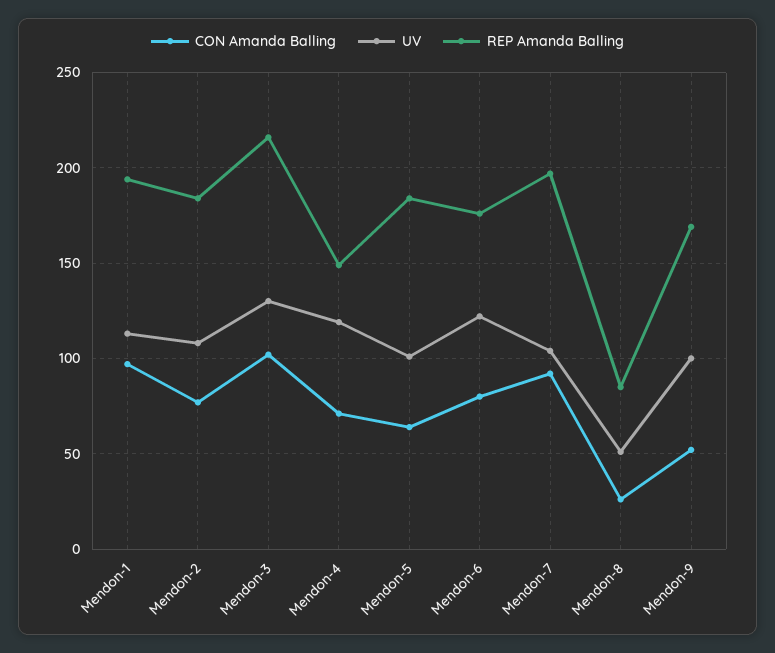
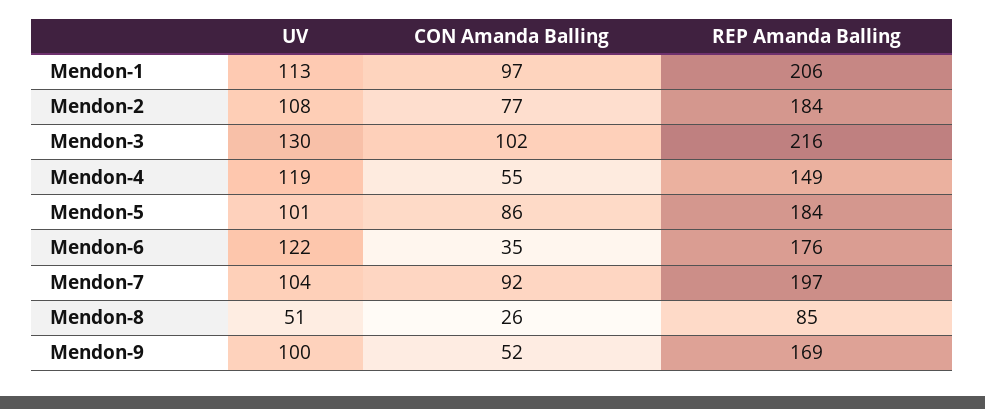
REP Amanda Balling, Mendon-1: 195 -> 206
CON Amanda Balling, Mendon-4: 70 -> 55
CON Amanda Balling, Mendon-5: 65 -> 86
CON Amanda Balling, Mendon-6: 80 -> 35

